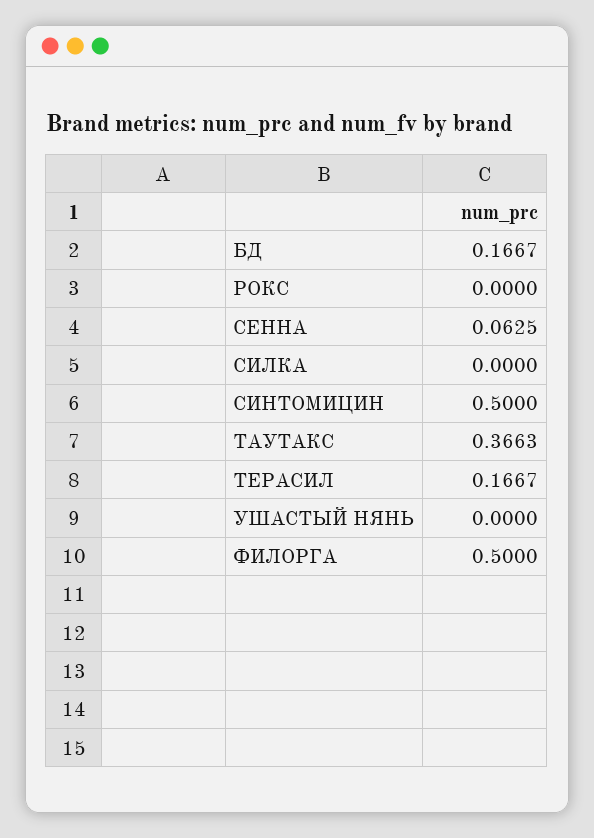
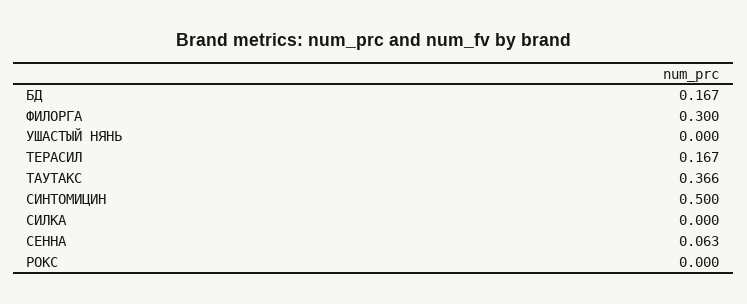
ФИЛОРГА: 0.5 -> 0.3

